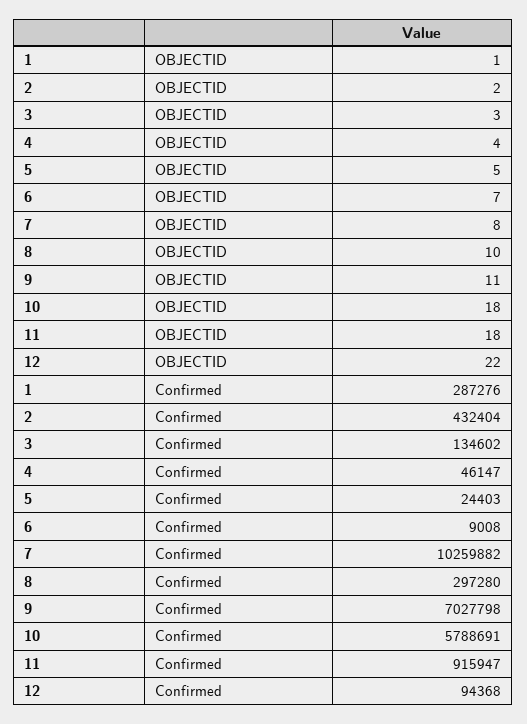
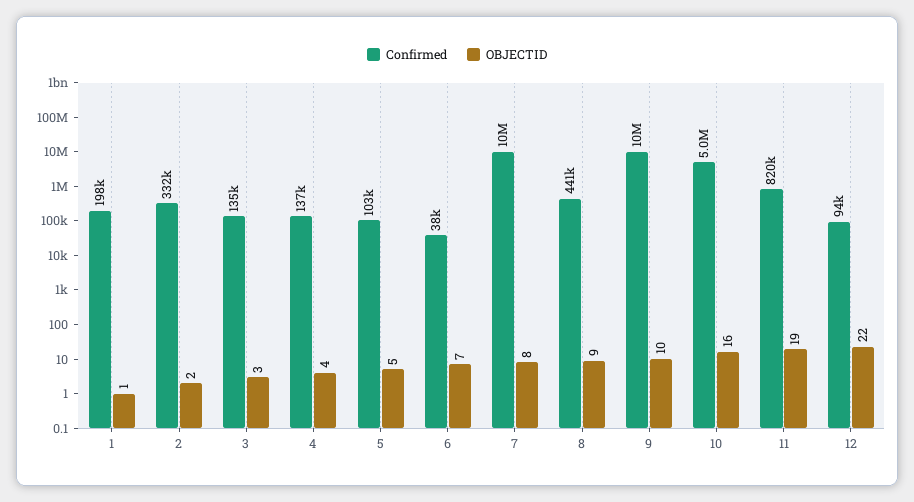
OBJECTID, 8: 10 -> 9
OBJECTID, 9: 11 -> 10
OBJECTID, 10: 18 -> 16
OBJECTID, 11: 18 -> 19
Confirmed, 1: 287276 -> 198000
Confirmed, 2: 432404 -> 332000
Confirmed, 4: 46147 -> 137000
Confirmed, 5: 24403 -> 103000
Confirmed, 6: 9008 -> 38000
Confirmed, 8: 297280 -> 441000
Confirmed, 9: 7027798 -> 10000000
Confirmed, 10: 5788691 -> 5000000
Confirmed, 11: 915947 -> 820000

